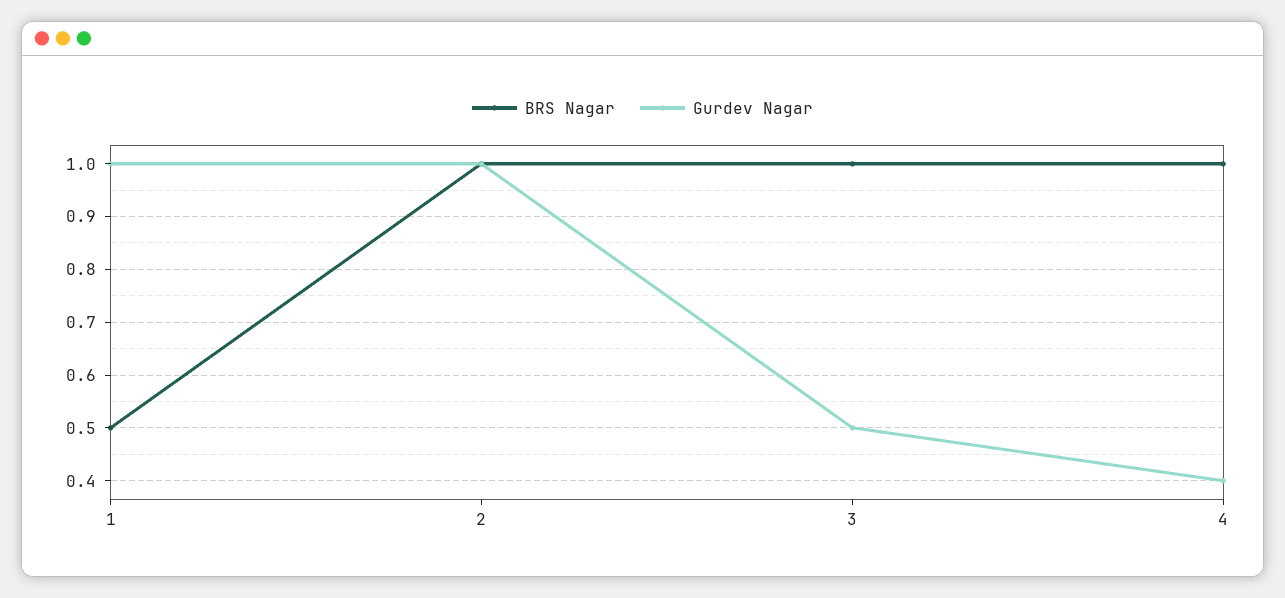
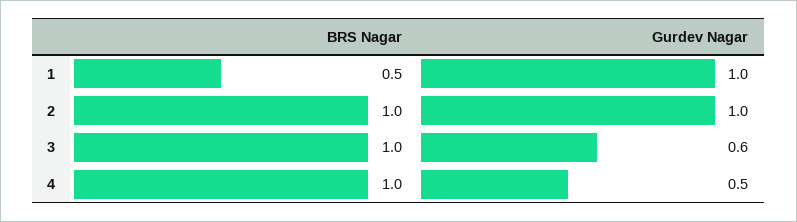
Gurdev Nagar, 3: 0.5 -> 0.6
Gurdev Nagar, 4: 0.4 -> 0.5

